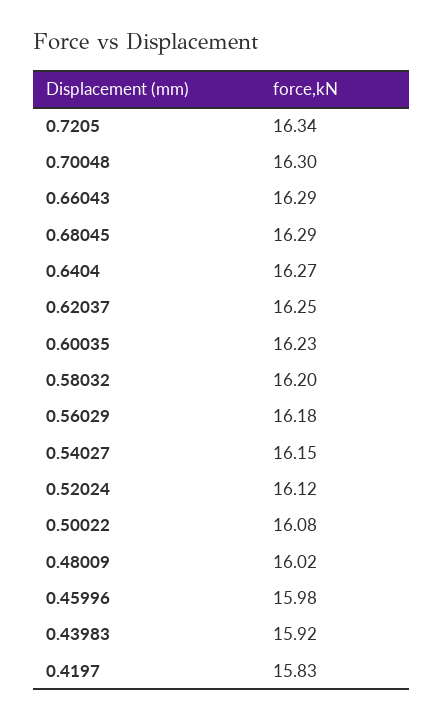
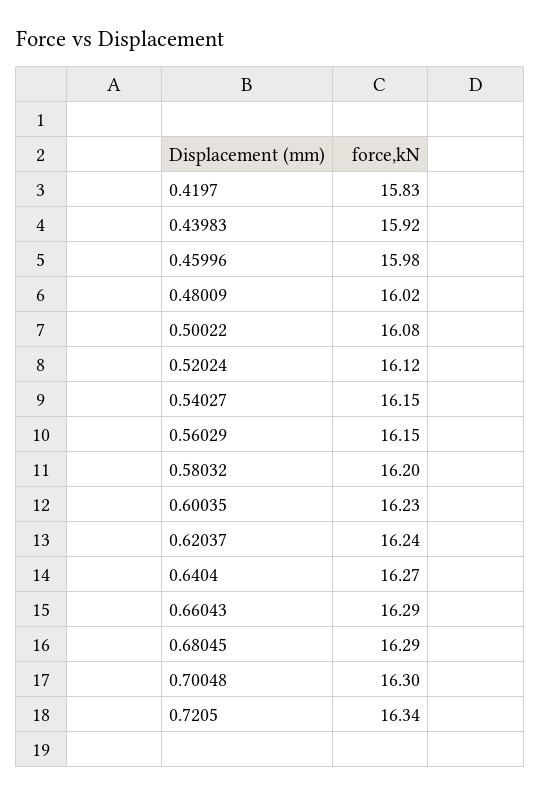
0.62037: 16.25 -> 16.24
0.56029: 16.18 -> 16.15

